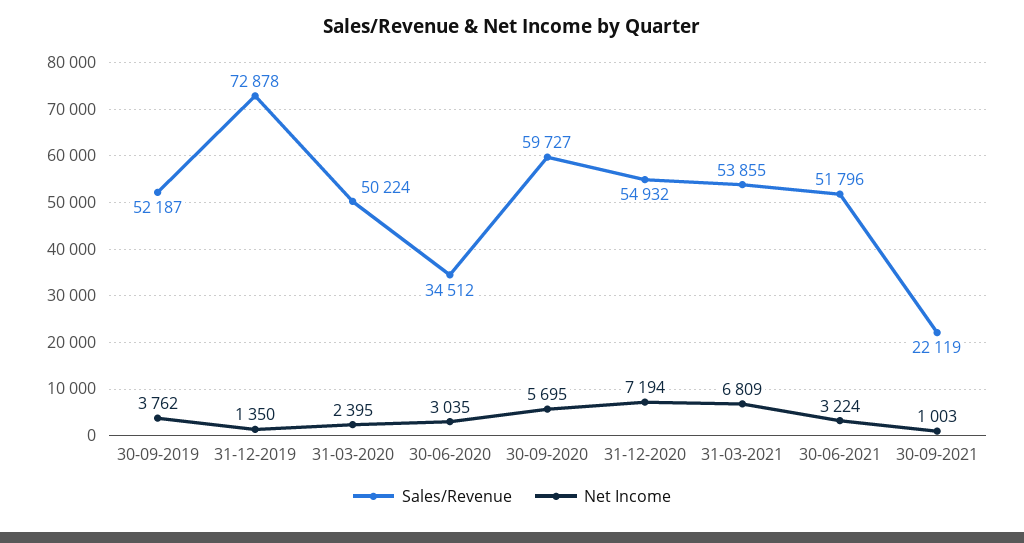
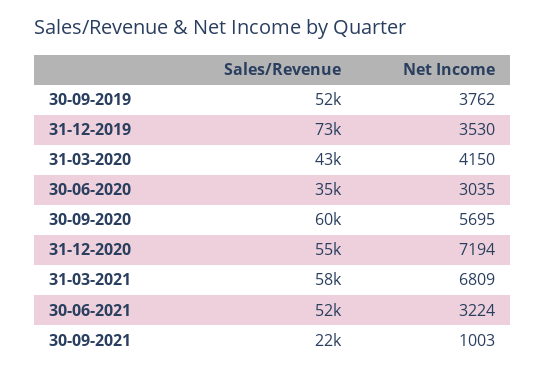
Net Income, 31-12-2019: 1350 -> 3530
Sales/Revenue, 31-03-2020: 50224 -> 43000
Net Income, 31-03-2020: 2395 -> 4150
Sales/Revenue, 31-03-2021: 53855 -> 58000

